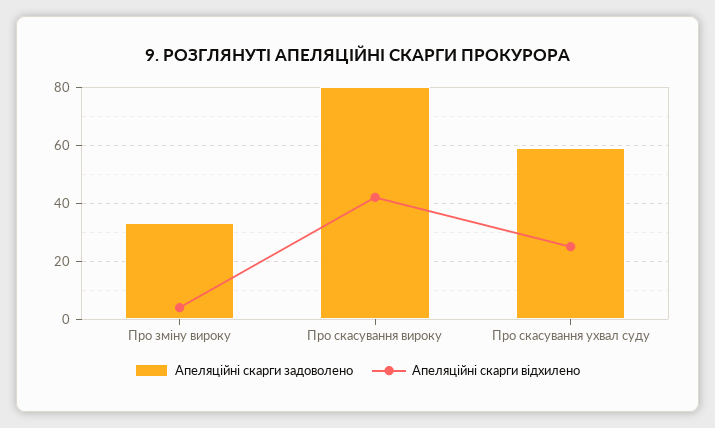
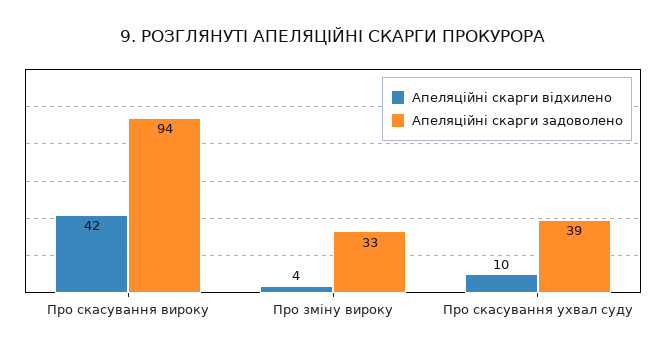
Апеляційні скарги задоволено, Про скасування вироку: 80 -> 94
Апеляційні скарги задоволено, Про скасування ухвал суду: 60 -> 39
Апеляційні скарги відхилено, Про скасування ухвал суду: 25 -> 10

